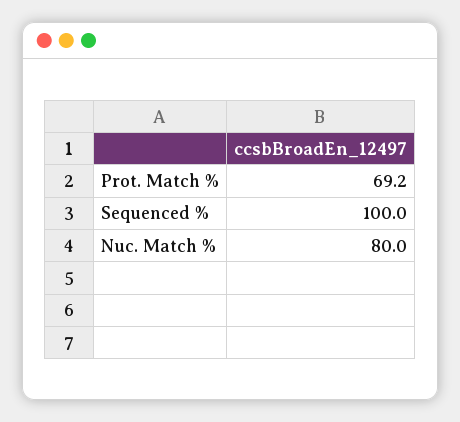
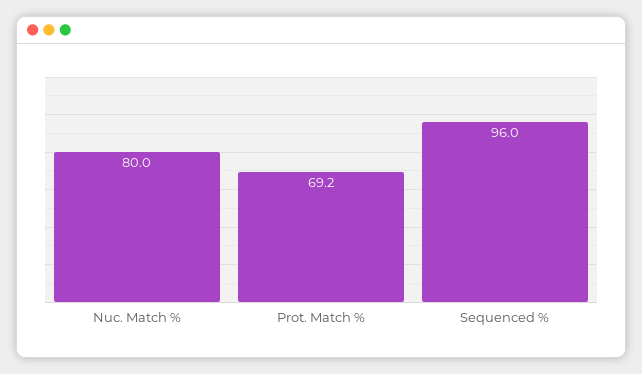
Sequenced %: 100 -> 96

